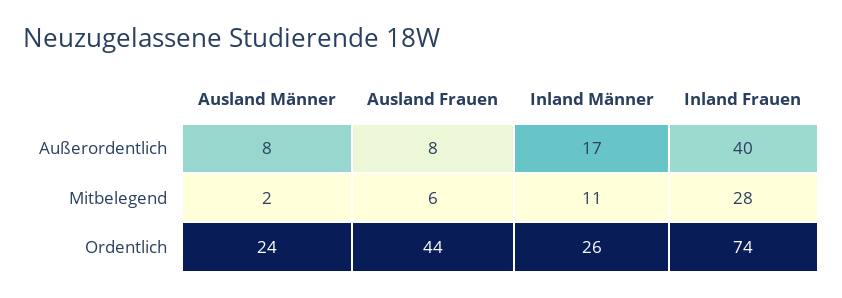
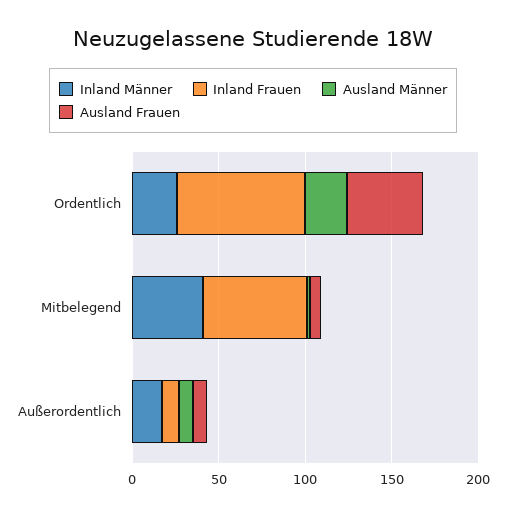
Inland Frauen, Außerordentlich: 40 -> 10
Inland Männer, Mitbelegend: 11 -> 40
Inland Frauen, Mitbelegend: 28 -> 60

